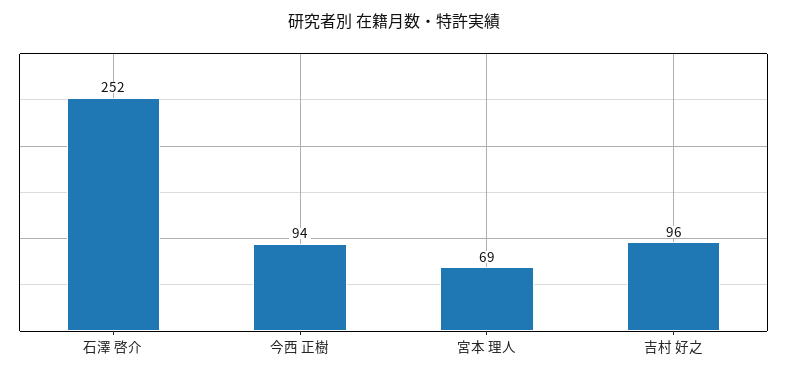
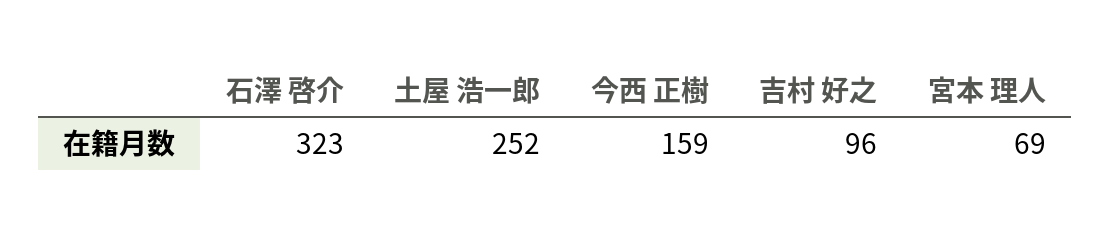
石澤 啓介: 252 -> 323
今西 正樹: 94 -> 159
土屋 浩一郎: none -> 252

